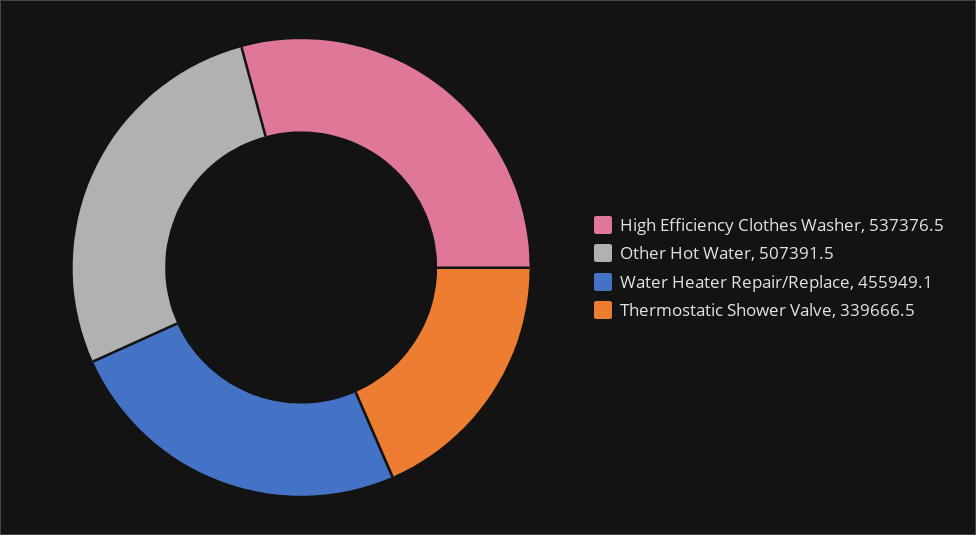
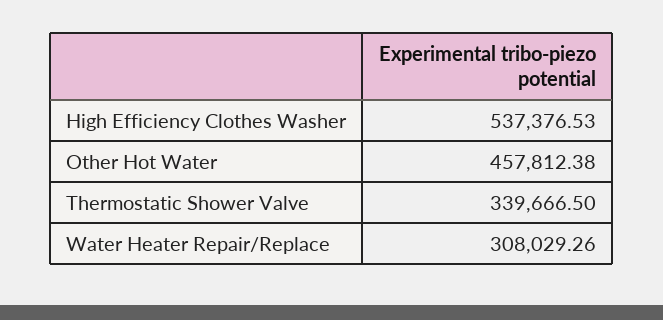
Other Hot Water: 507391.5 -> 457812.38
Water Heater Repair/Replace: 455949.1 -> 308029.26

